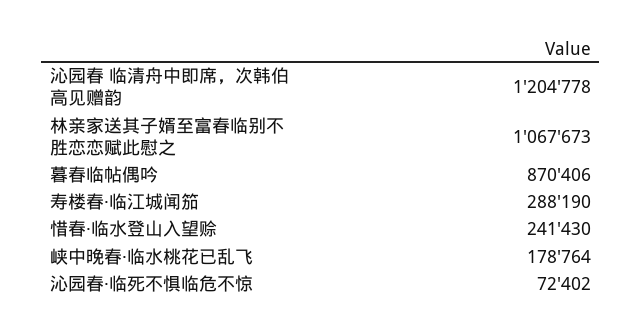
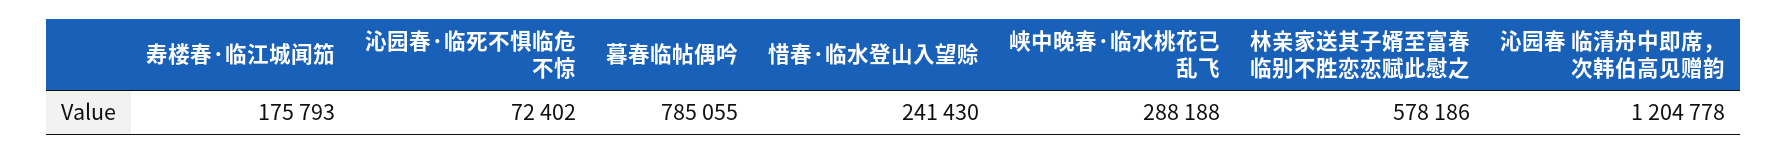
林亲家送其子婿至富春临别不胜恋恋赋此慰之: 1067673 -> 578186
暮春临帖偶吟: 870406 -> 785055
寿楼春·临江城闻笳: 288190 -> 175793
峡中晚春·临水桃花已乱飞: 178764 -> 288188

